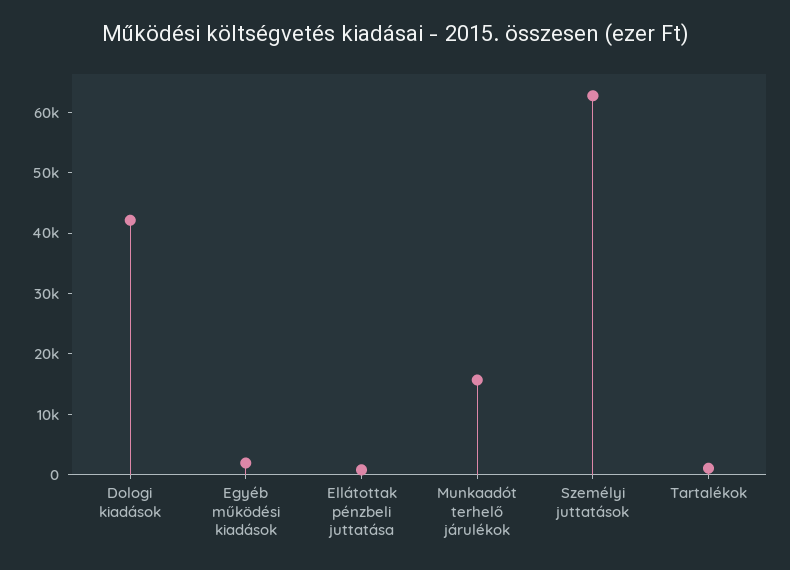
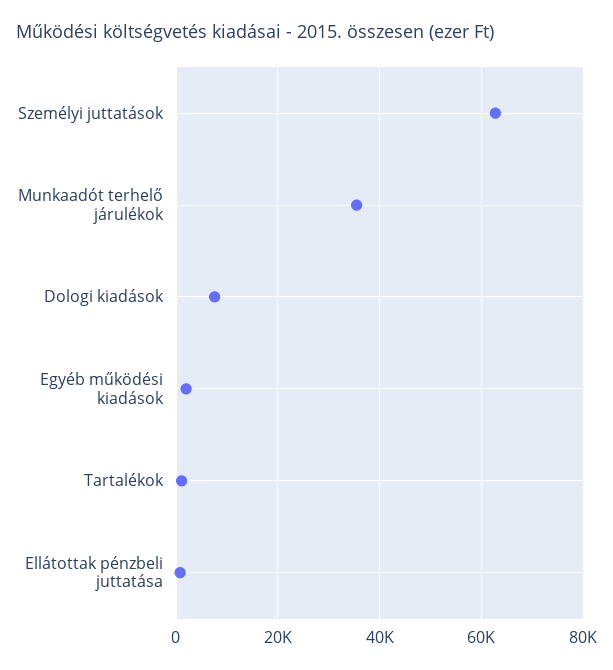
Dologi kiadások: 42000 -> 8000
Munkaadót terhelő járulékok: 16000 -> 36000

